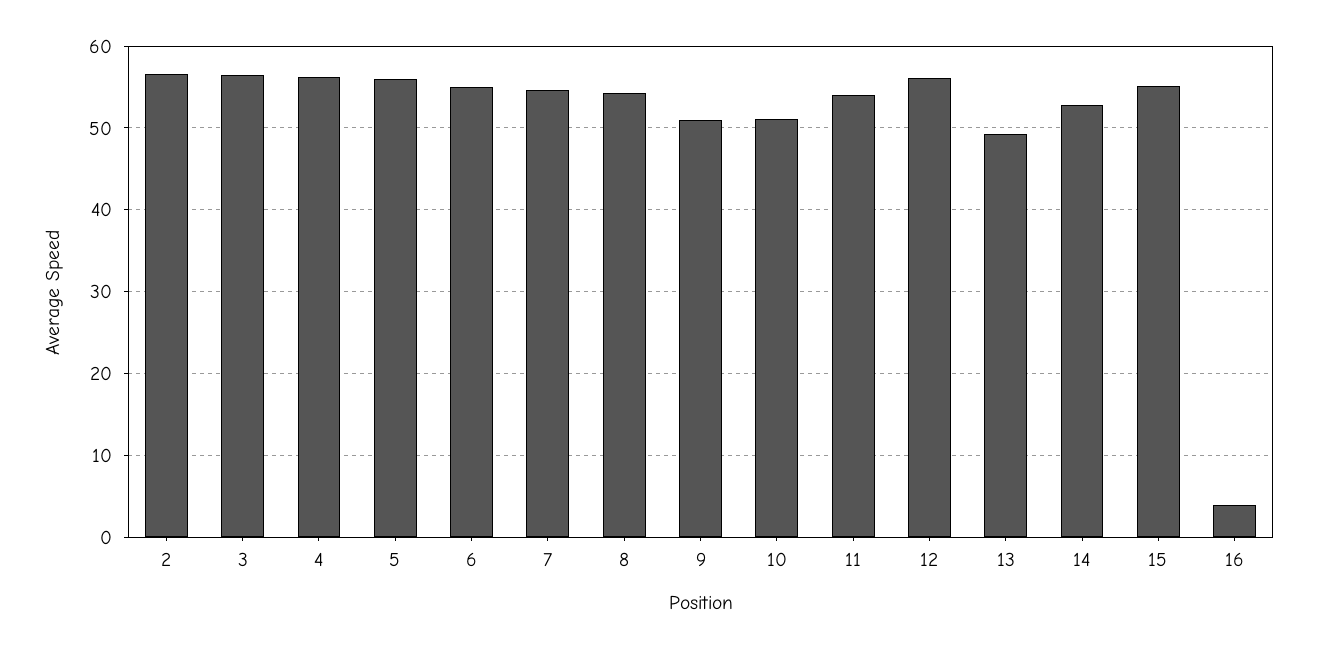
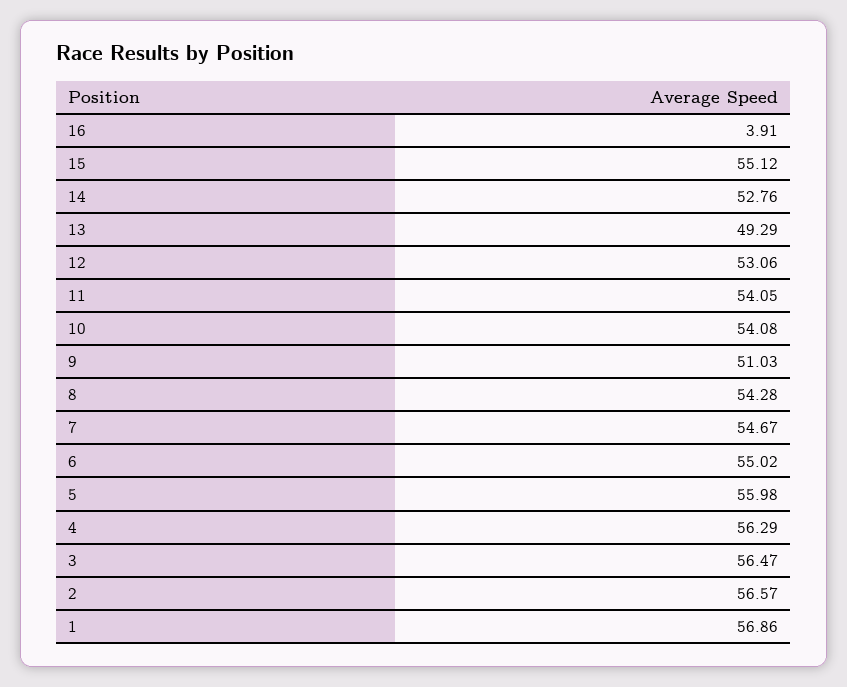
10: 51 -> 54.08
12: 56 -> 53.06
1: none -> 56.86

